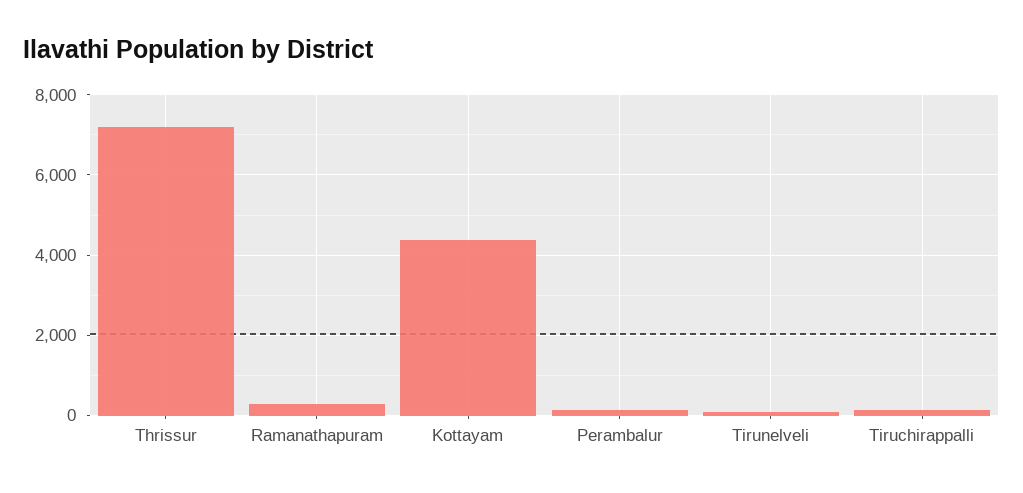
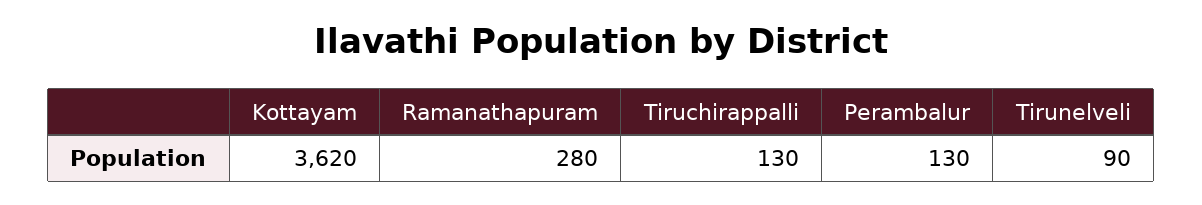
Thrissur: 7200 -> none
Kottayam: 4400 -> 3620

